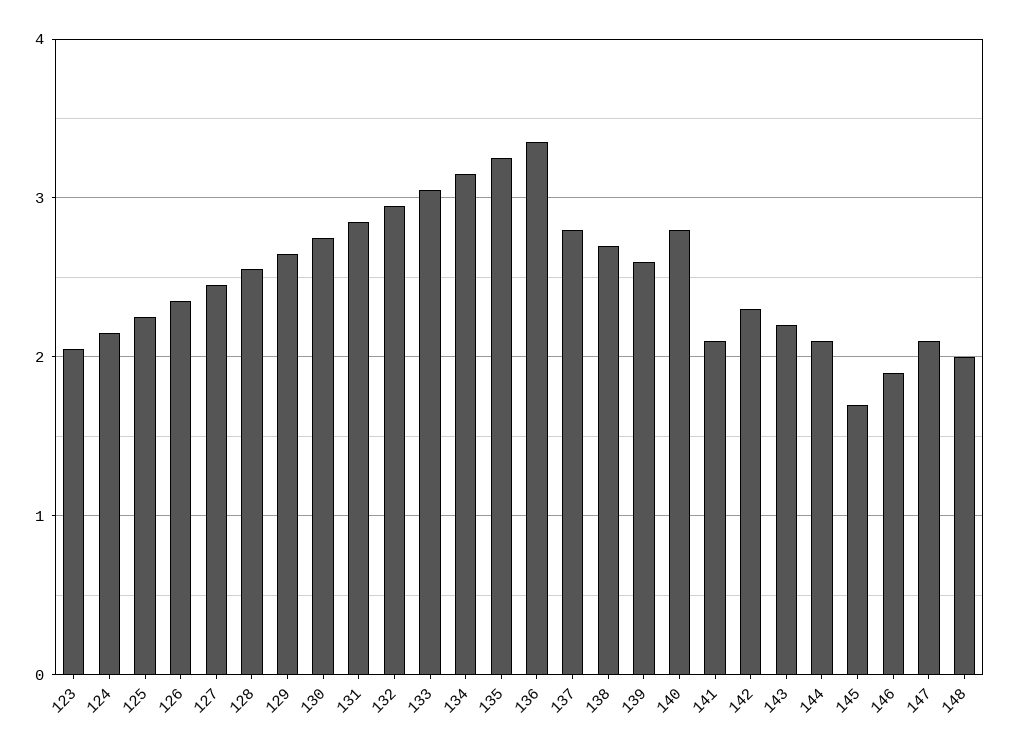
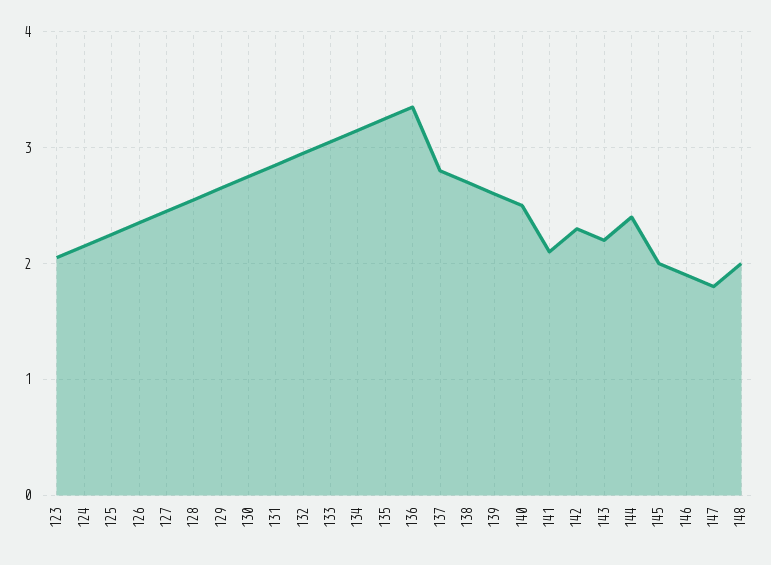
140: 2.8 -> 2.5
144: 2.1 -> 2.4
145: 1.7 -> 2
147: 2.1 -> 1.8

